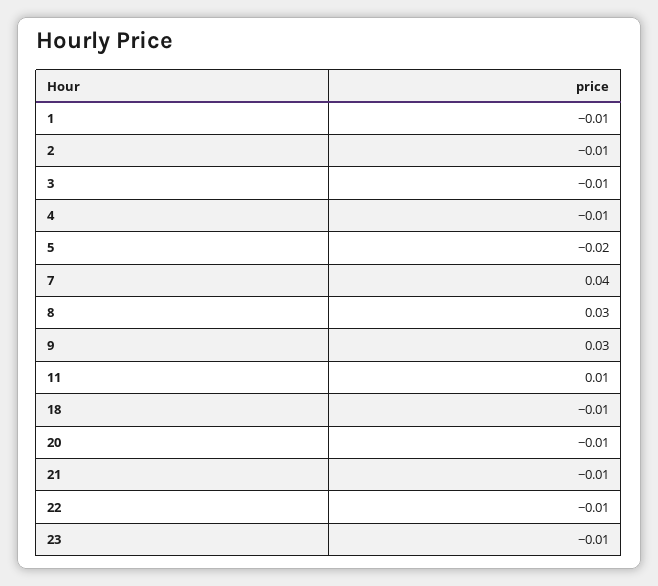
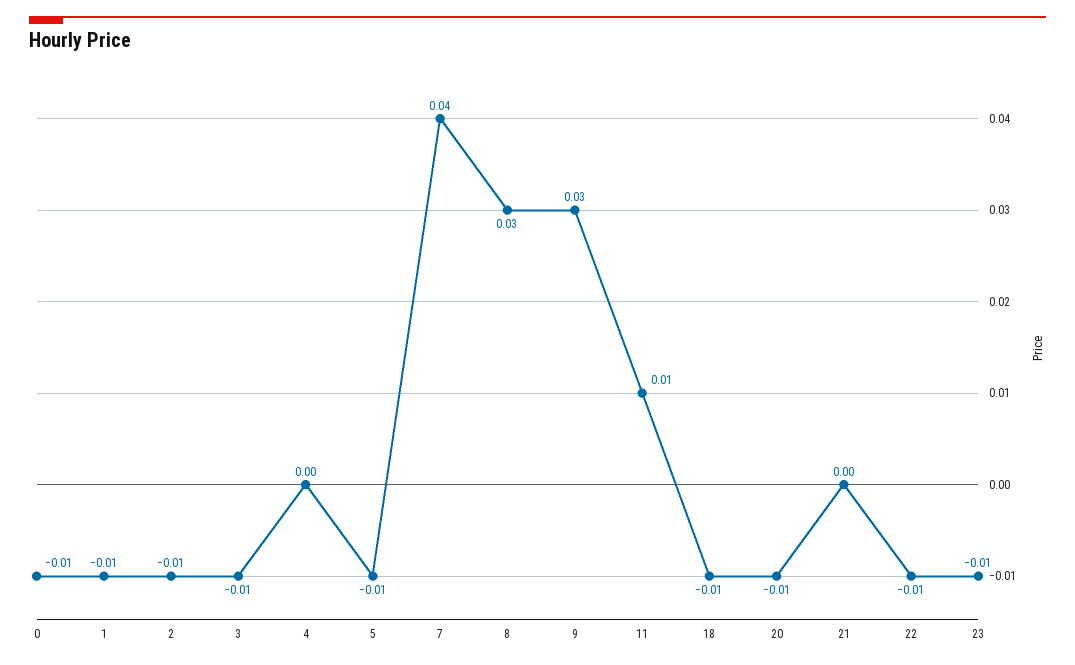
4: -0.01 -> 0
5: -0.02 -> -0.01
21: -0.01 -> 0
0: none -> -0.01

